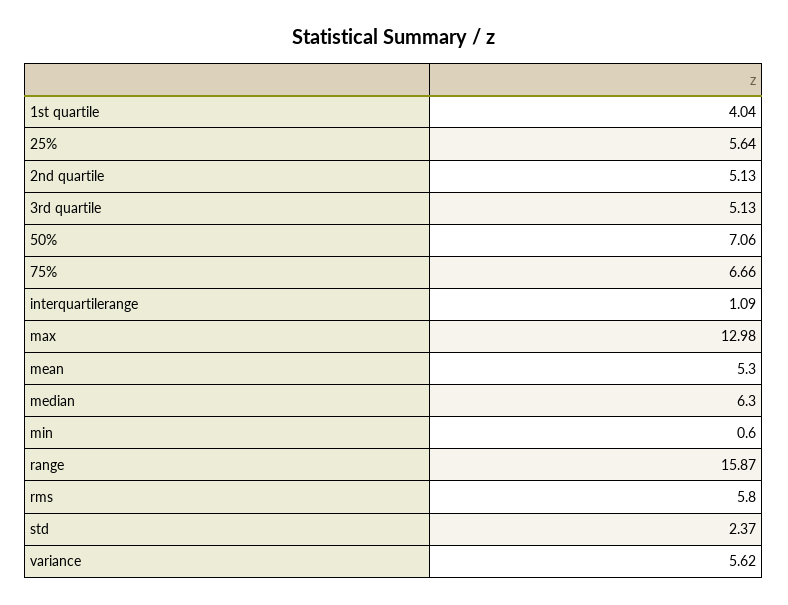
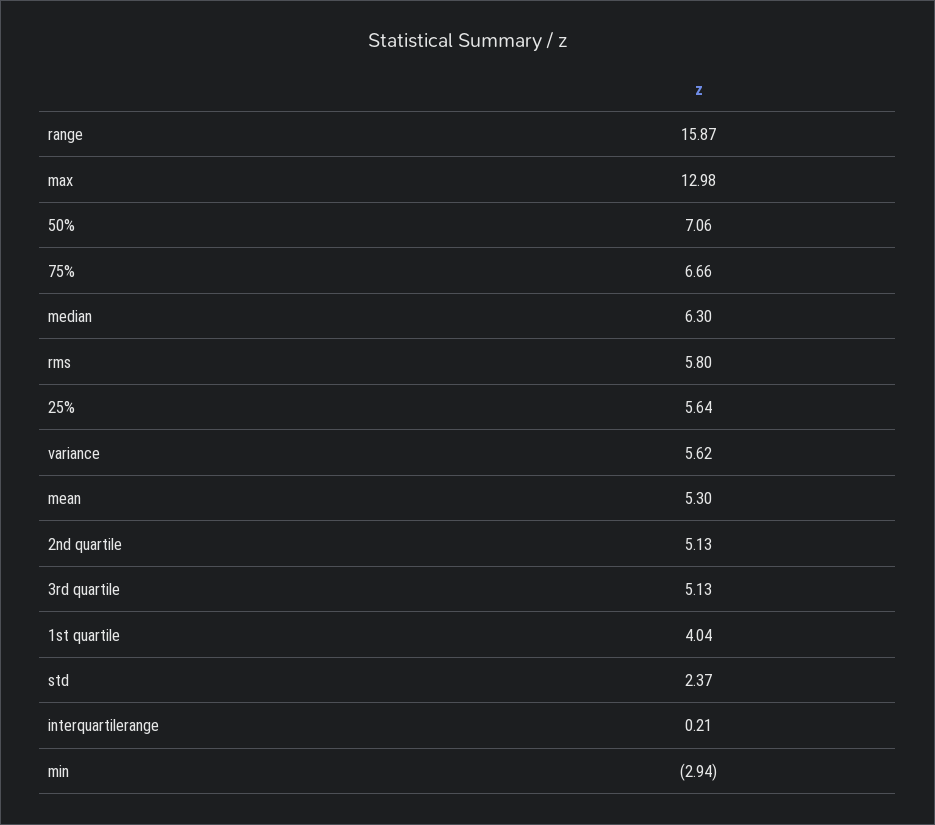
interquartilerange: 1.09 -> 0.21
min: 0.6 -> -2.94

